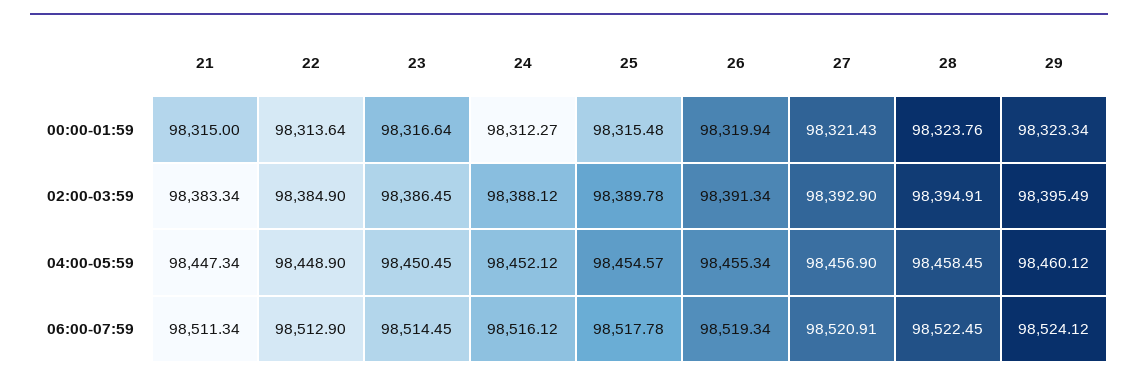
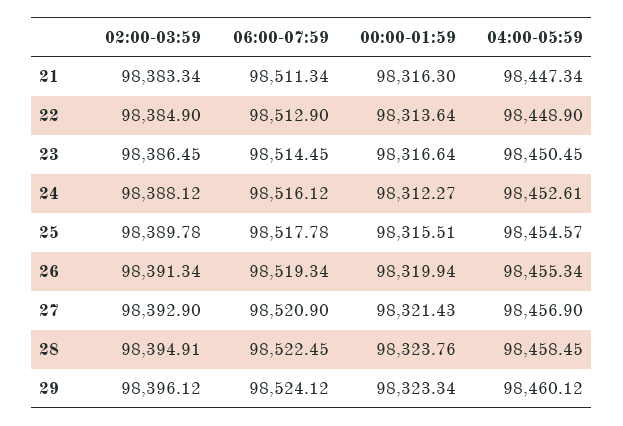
21, 00:00-01:59: 98315 -> 98316.3
25, 00:00-01:59: 98315.48 -> 98315.51
29, 02:00-03:59: 98395.49 -> 98396.12
24, 04:00-05:59: 98452.12 -> 98452.61
27, 06:00-07:59: 98520.91 -> 98520.9

